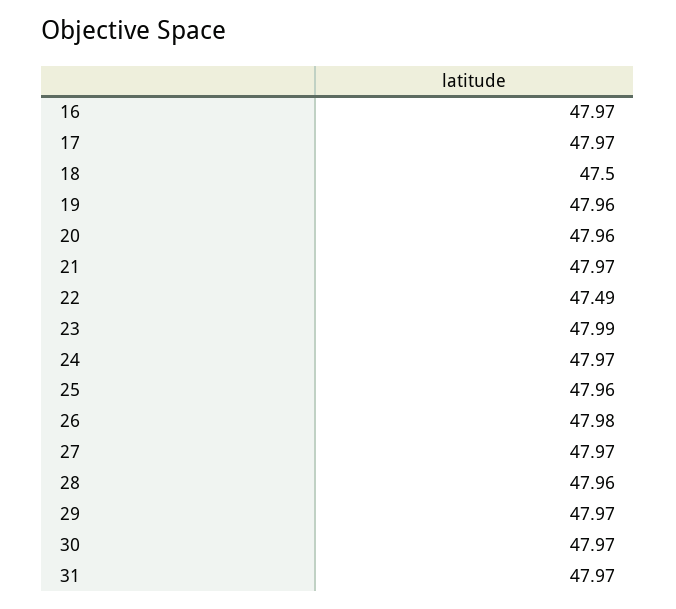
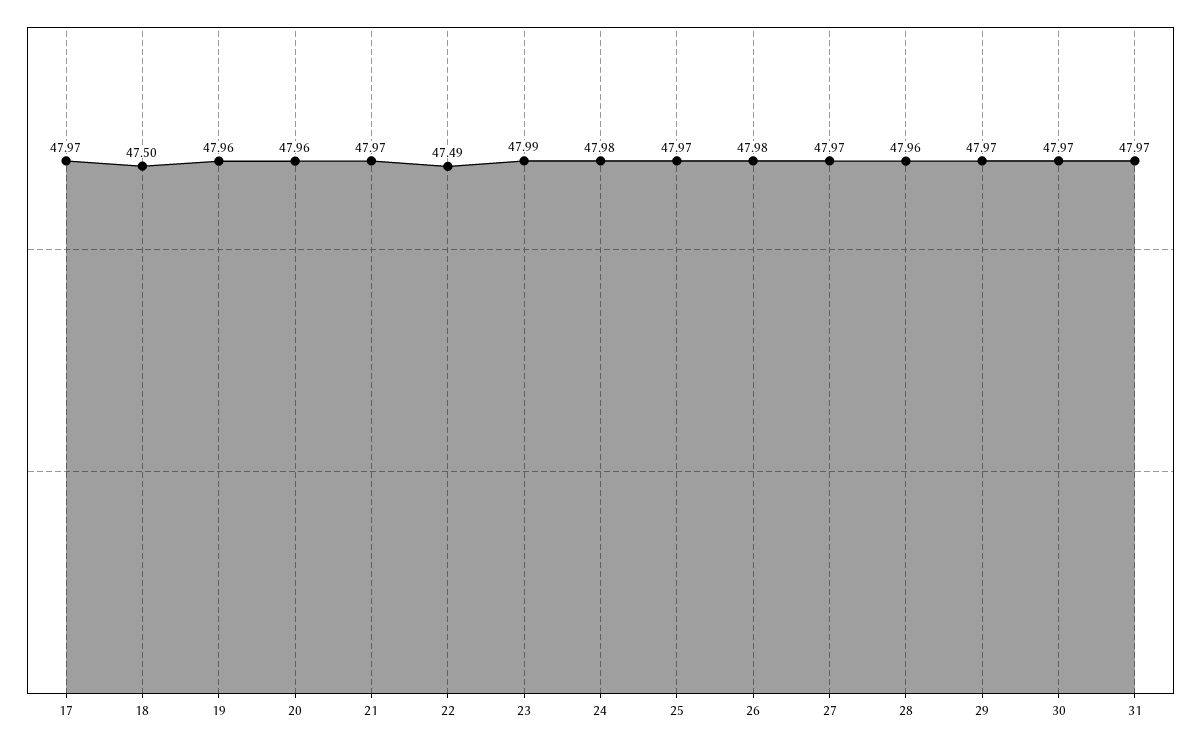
16: 47.97 -> none
24: 47.97 -> 47.98
25: 47.96 -> 47.97

